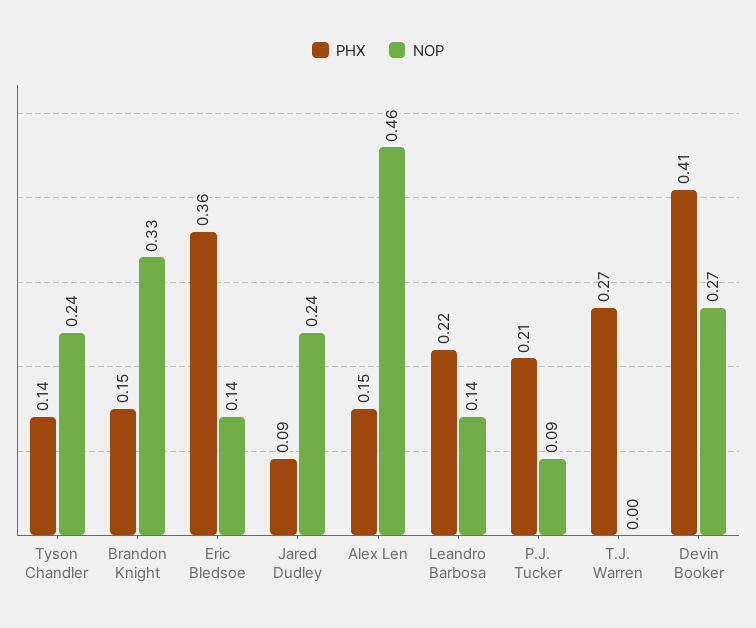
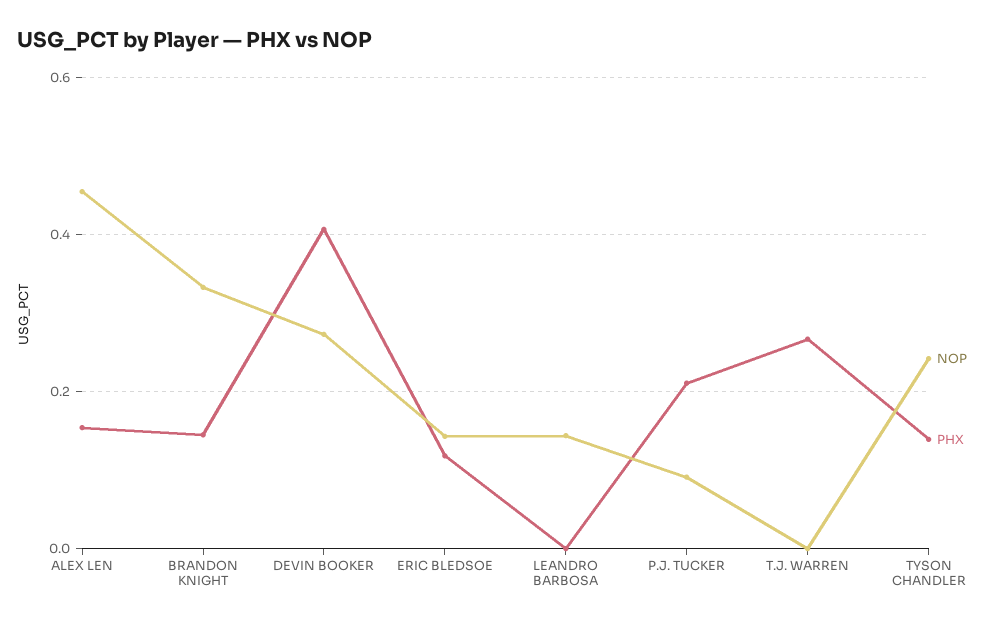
PHX, Eric Bledsoe: 0.36 -> 0.12
PHX, Jared Dudley: 0.09 -> none
NOP, Jared Dudley: 0.24 -> none
PHX, Leandro Barbosa: 0.22 -> 0

